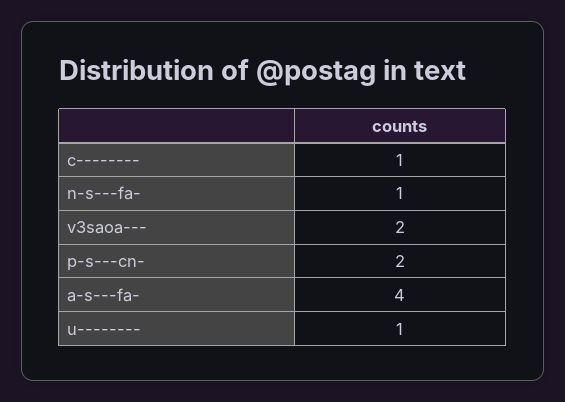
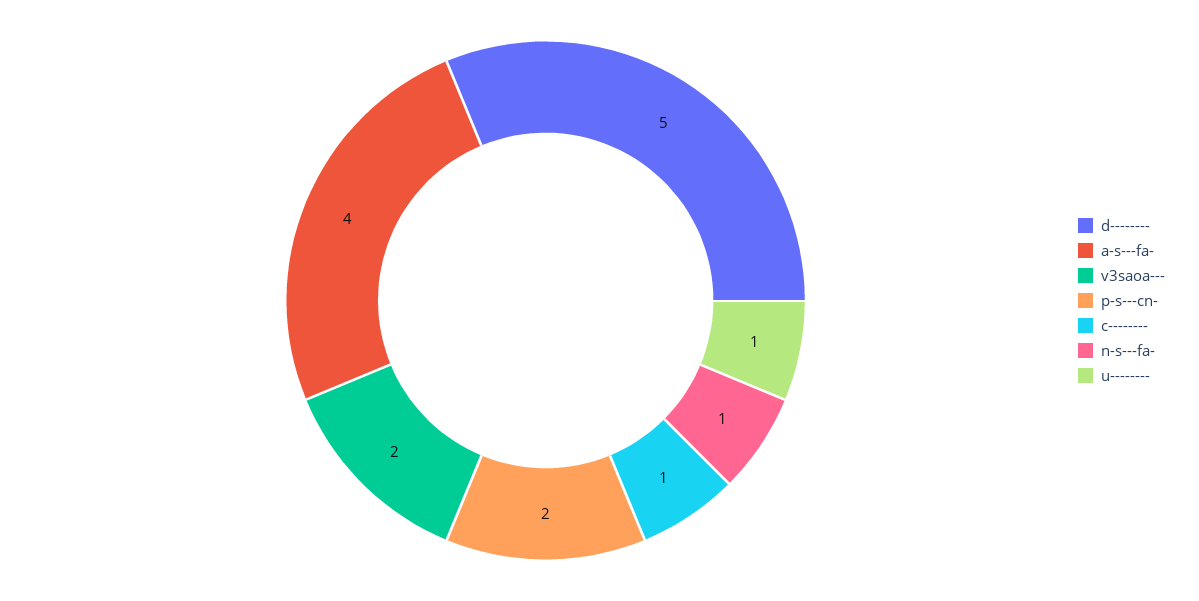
d--------: none -> 5

